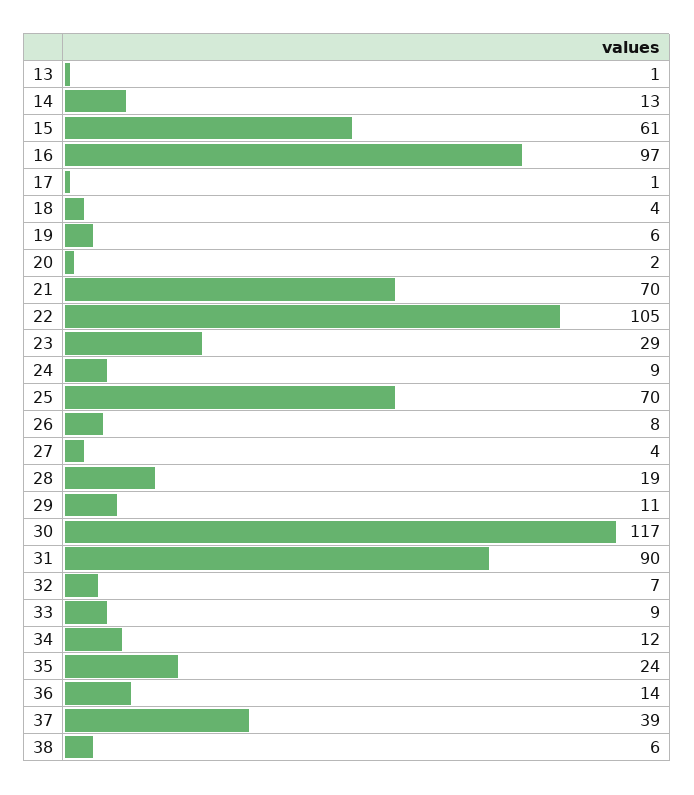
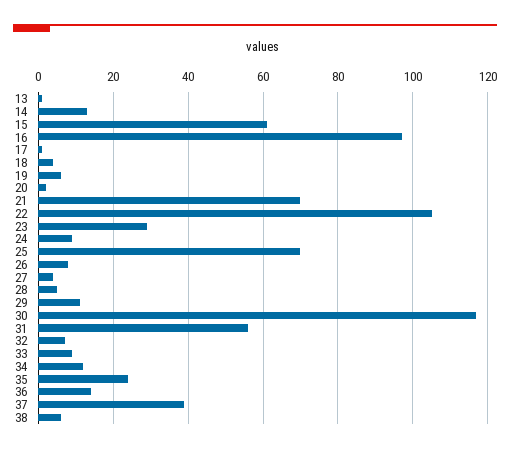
28: 19 -> 5
31: 90 -> 55

